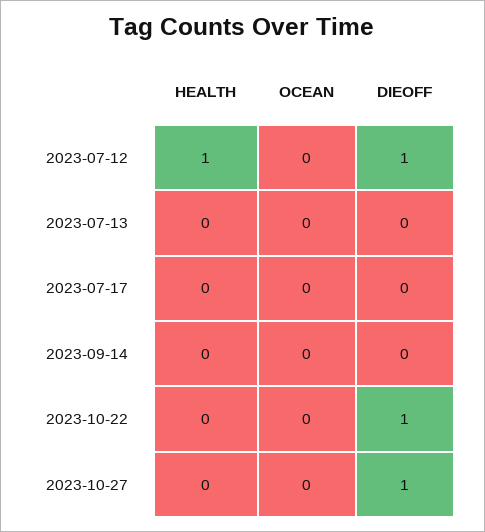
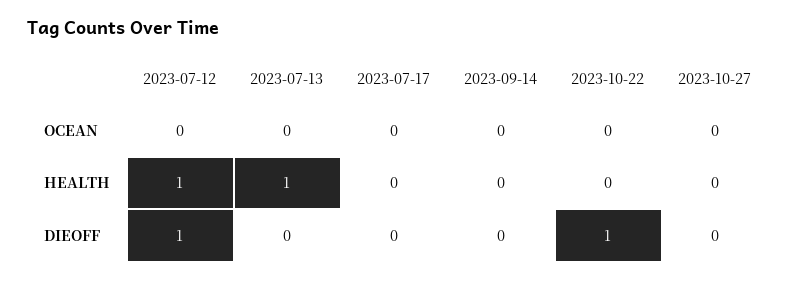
HEALTH, 2023-07-13: 0 -> 1
DIEOFF, 2023-10-27: 1 -> 0

